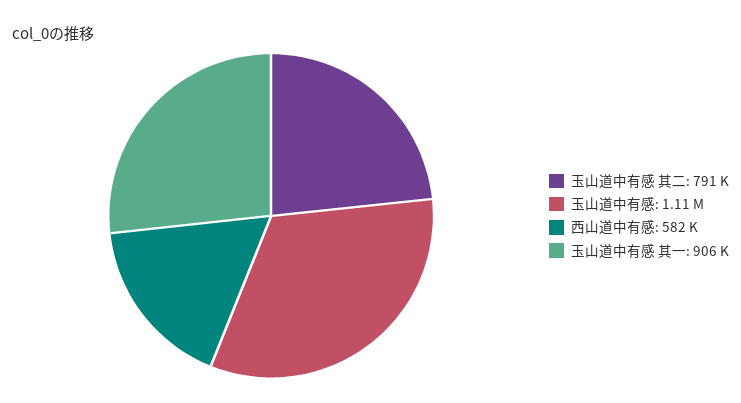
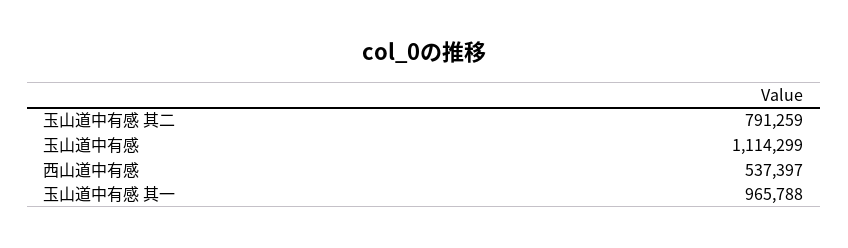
西山道中有感: 582000 -> 537397
玉山道中有感 其一: 906000 -> 965788

